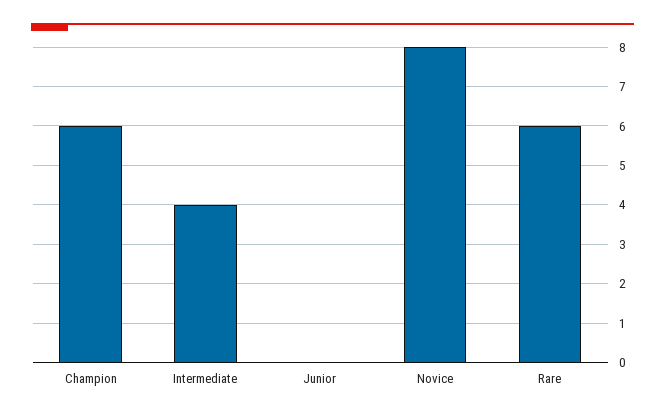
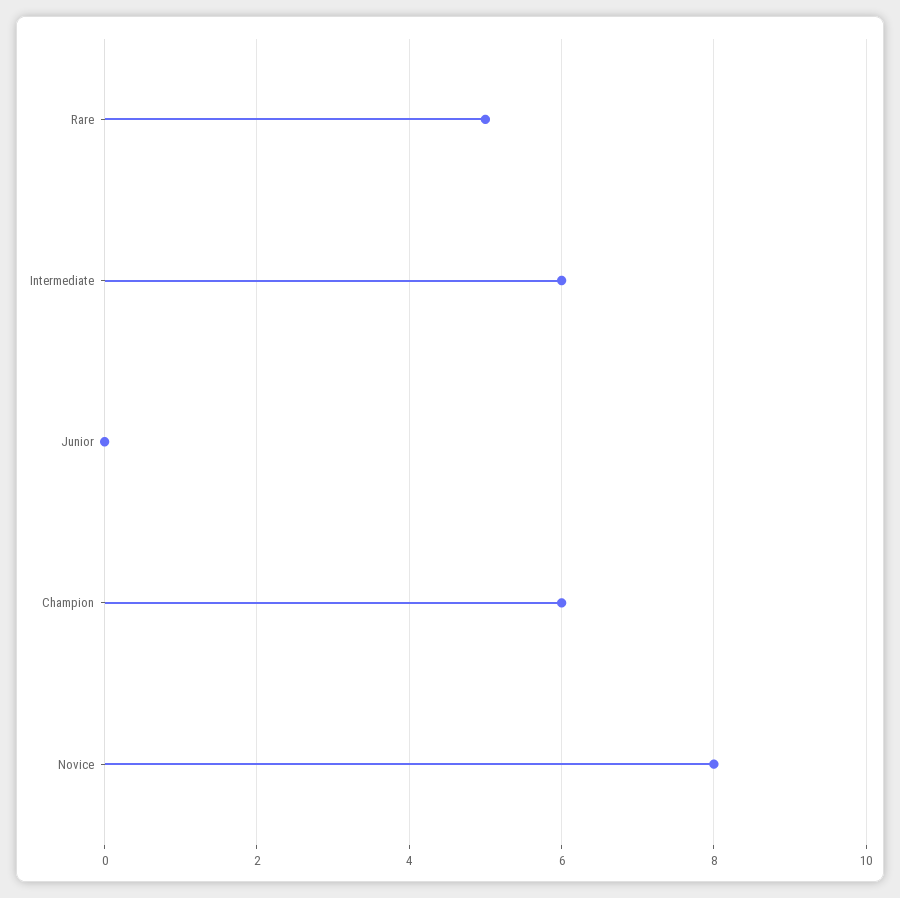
Intermediate: 4 -> 6
Rare: 6 -> 5

